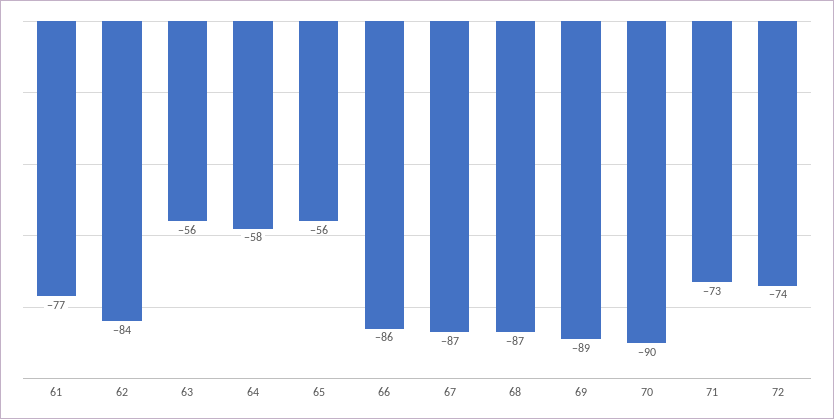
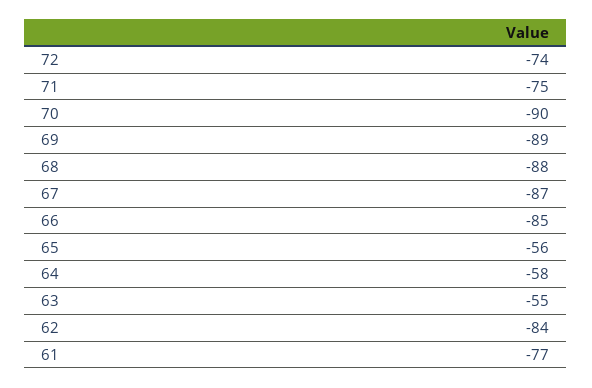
63: -56 -> -55
66: -86 -> -85
68: -87 -> -88
71: -73 -> -75

